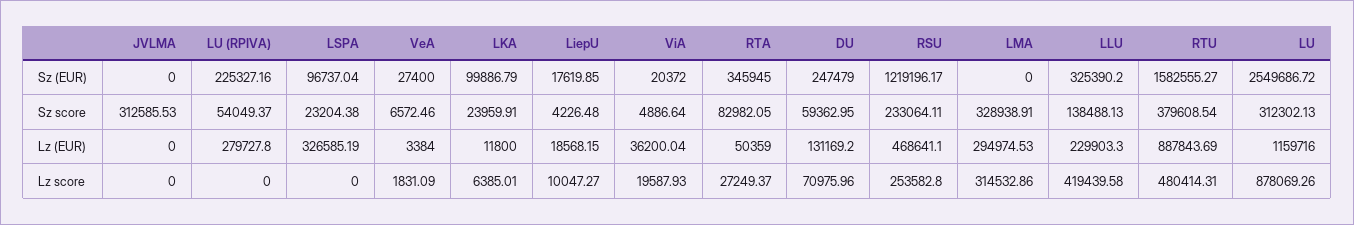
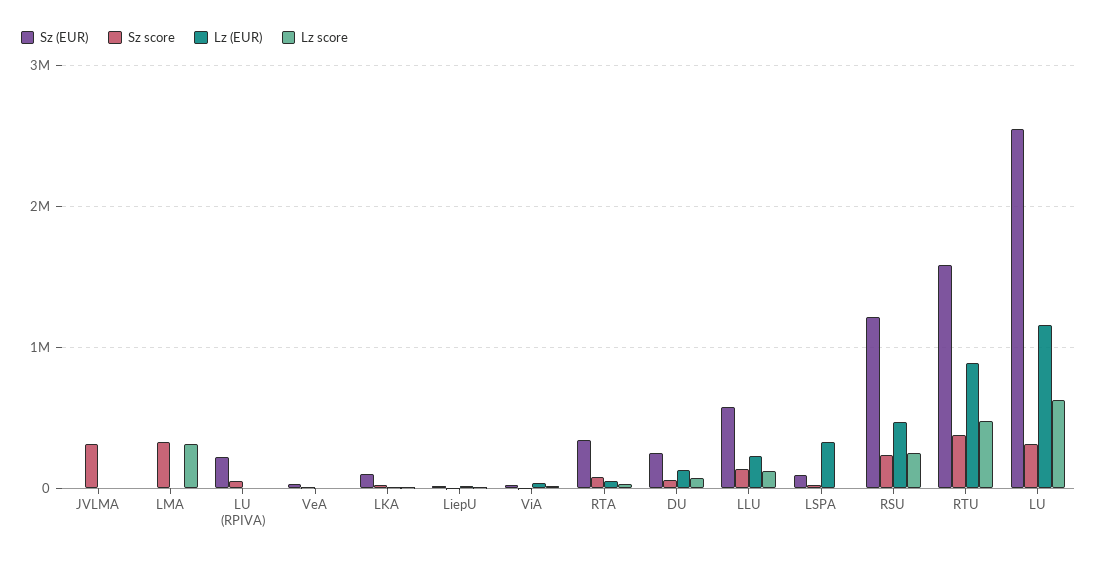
Sz (EUR), LLU: 325390.2 -> 600000
Lz (EUR), LU (RPIVA): 279727.8 -> 0
Lz (EUR), LMA: 294974.53 -> 0
Lz score, LLU: 419439.58 -> 100000
Lz score, LU: 878069.26 -> 600000

